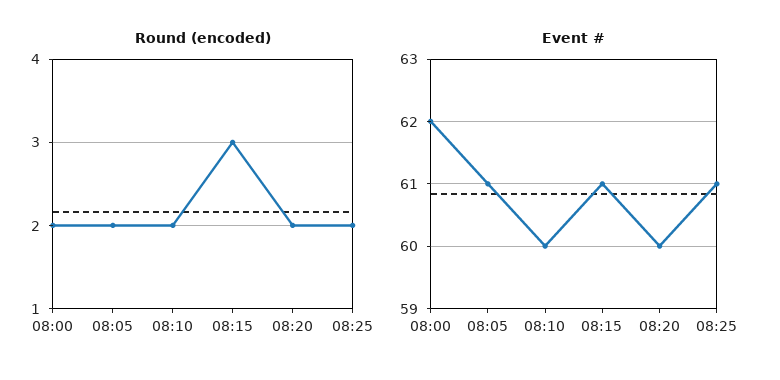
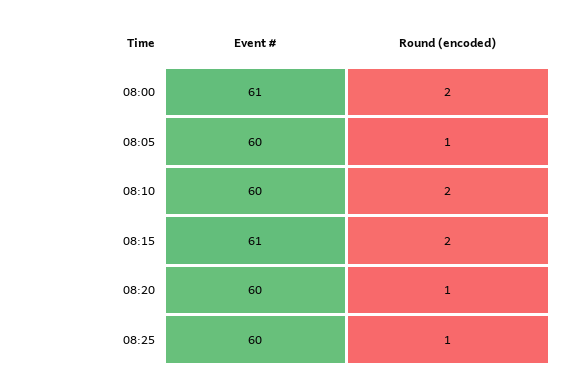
Round (encoded), 08:05: 2 -> 1
Round (encoded), 08:15: 3 -> 2
Round (encoded), 08:20: 2 -> 1
Round (encoded), 08:25: 2 -> 1
Event #, 08:00: 62 -> 61
Event #, 08:05: 61 -> 60
Event #, 08:25: 61 -> 60

